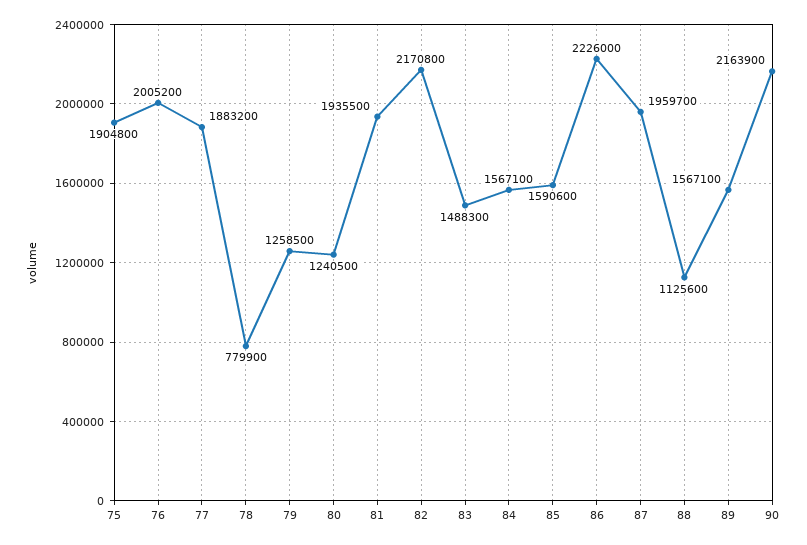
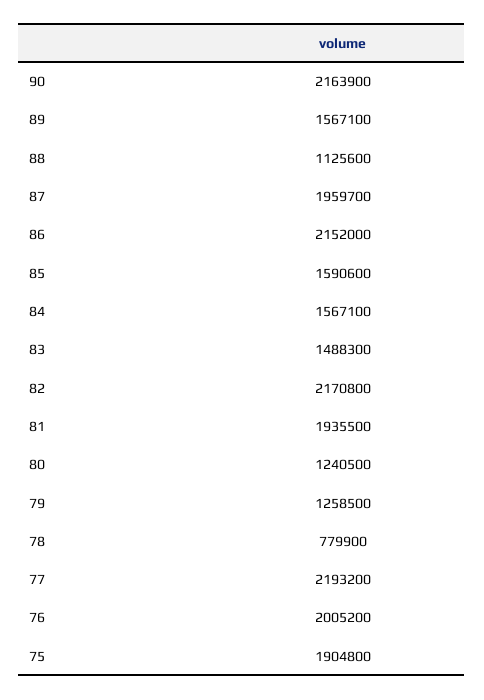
77: 1883200 -> 2193200
86: 2226000 -> 2152000

